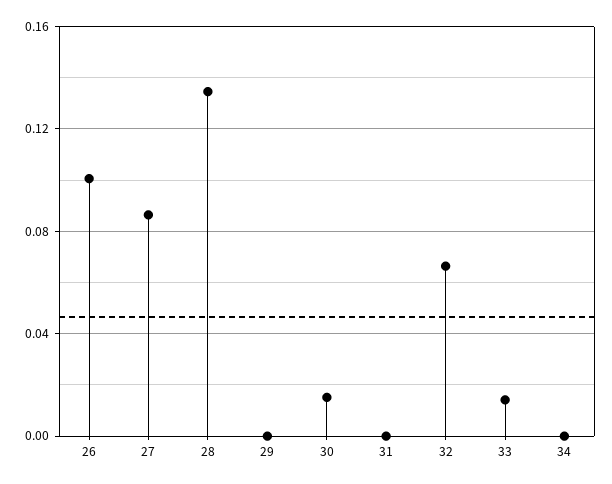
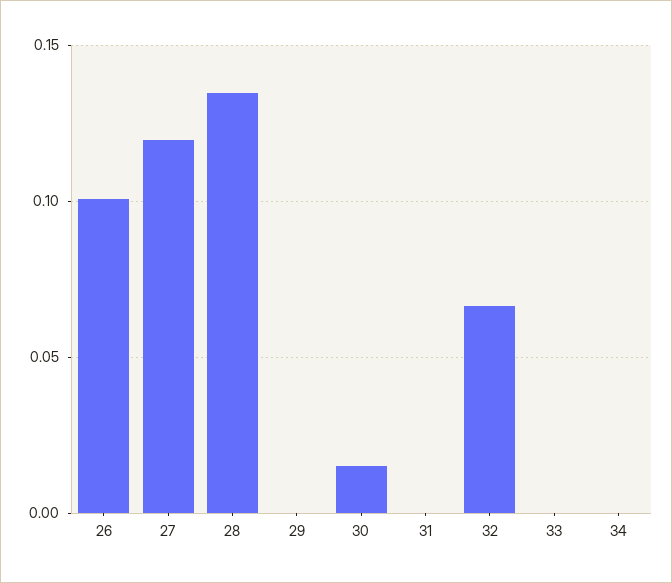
27: 0.085 -> 0.12
33: 0.015 -> 0

